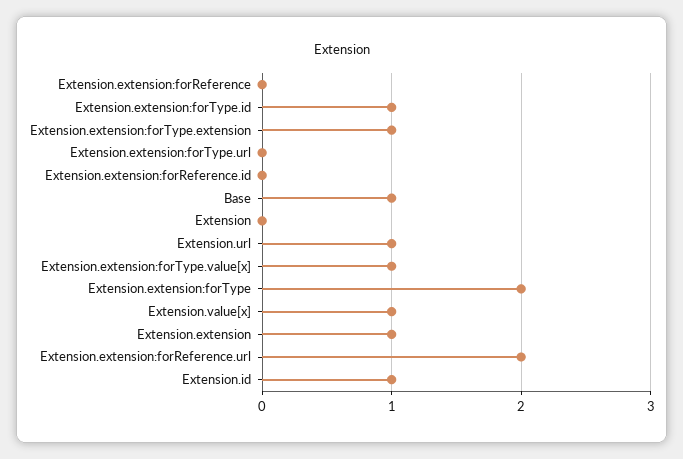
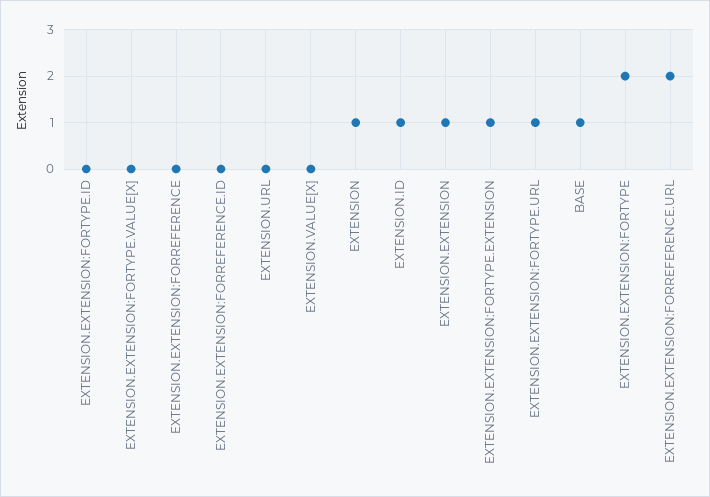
Extension.extension:forType.id: 1 -> 0
Extension.extension:forType.url: 0 -> 1
Extension: 0 -> 1
Extension.url: 1 -> 0
Extension.extension:forType.value[x]: 1 -> 0
Extension.value[x]: 1 -> 0

